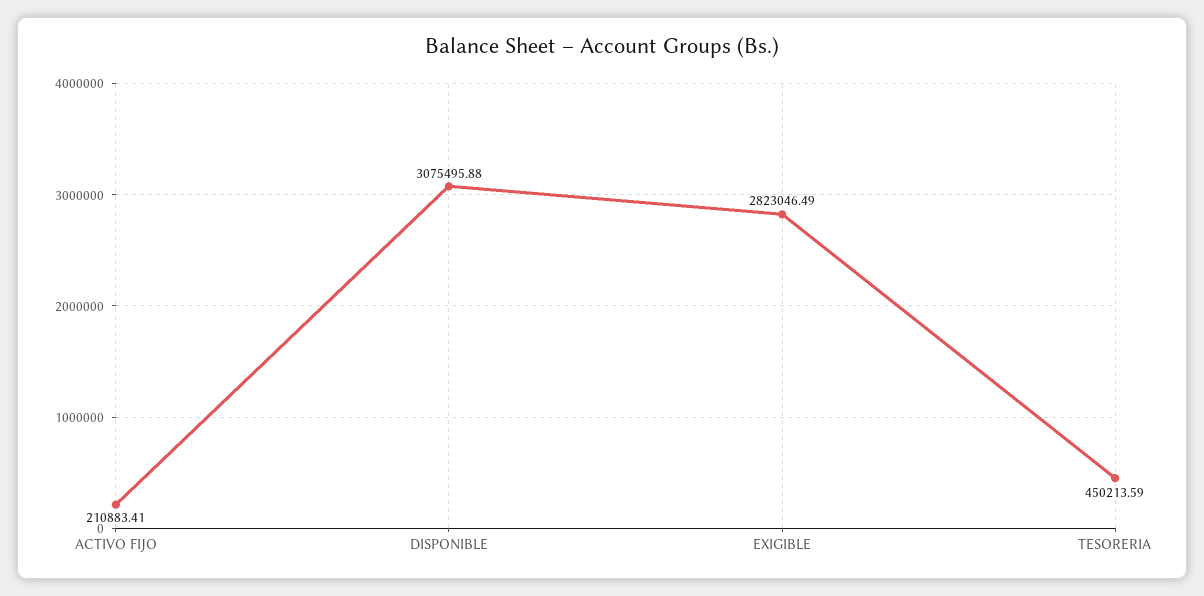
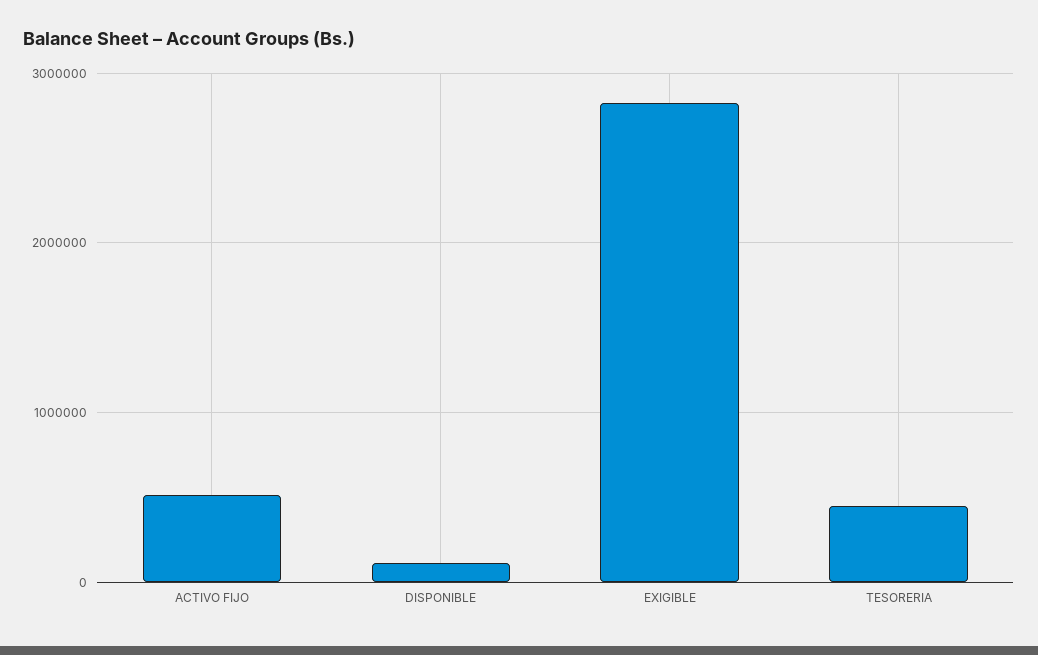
ACTIVO FIJO: 210883.41 -> 500000
DISPONIBLE: 3075495.88 -> 100000

